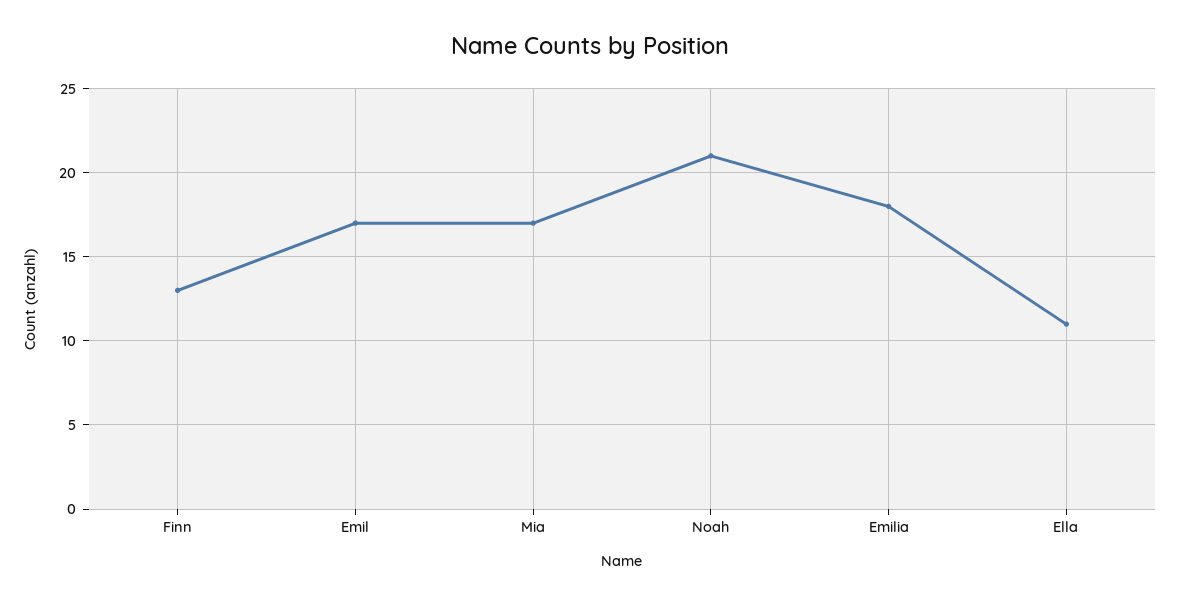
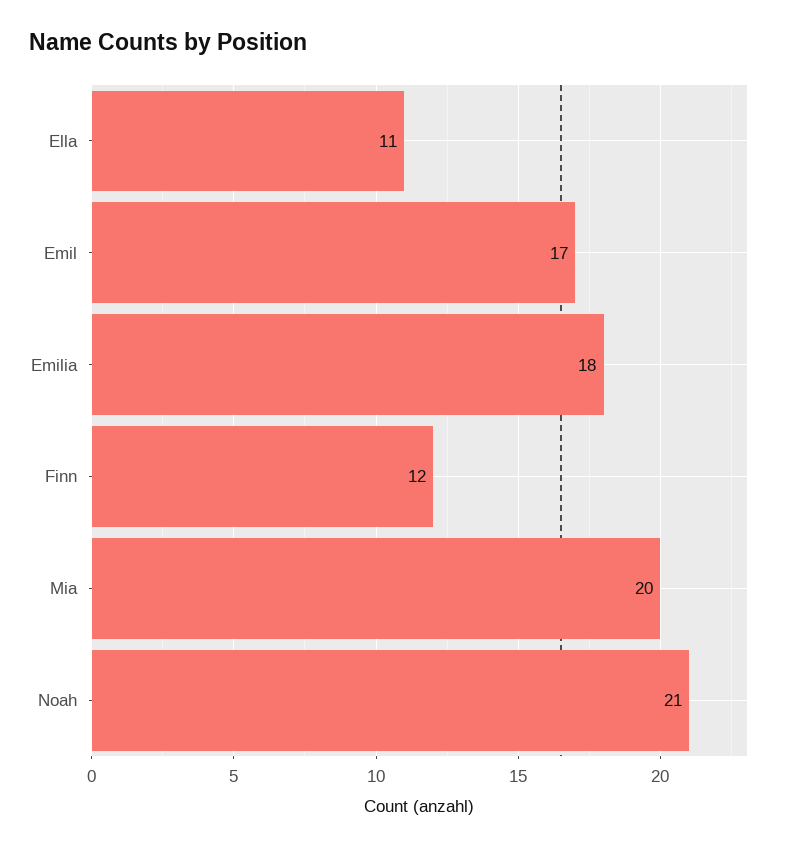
Finn: 13 -> 12
Mia: 17 -> 20

